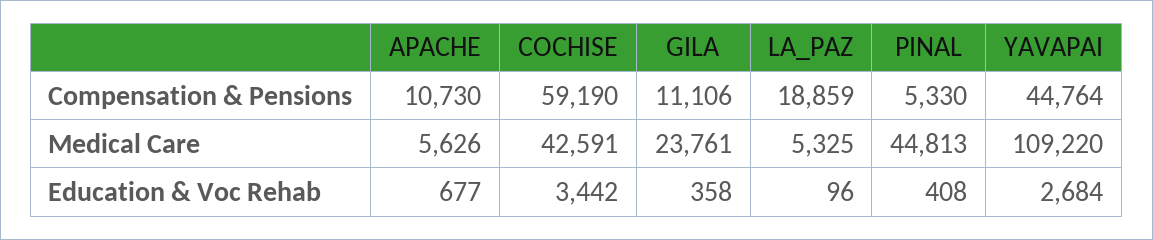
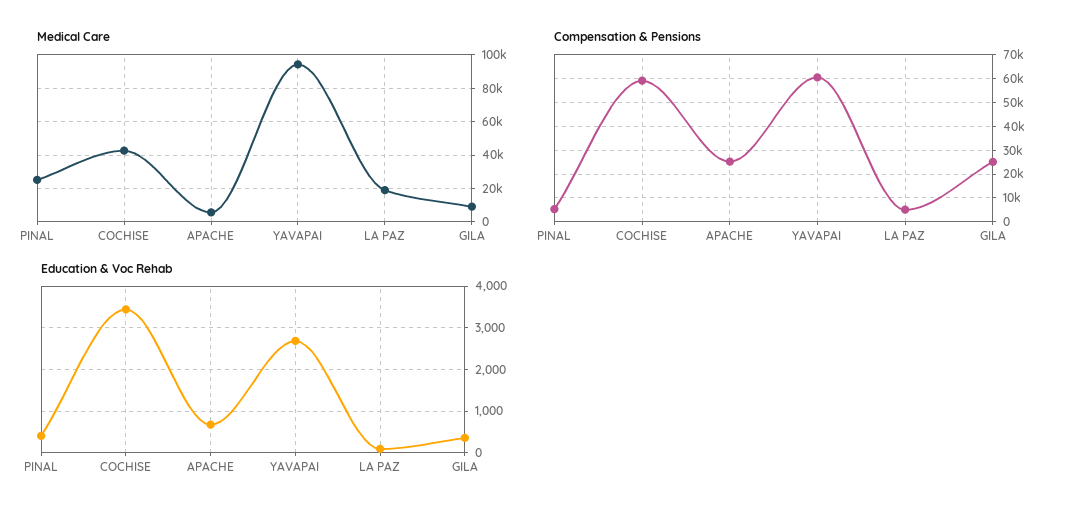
Compensation & Pensions, APACHE: 10730 -> 25000
Compensation & Pensions, GILA: 11106 -> 25000
Compensation & Pensions, LA_PAZ: 18859 -> 5000
Compensation & Pensions, YAVAPAI: 44764 -> 60000
Medical Care, GILA: 23761 -> 10000
Medical Care, LA_PAZ: 5325 -> 20000
Medical Care, PINAL: 44813 -> 25000
Medical Care, YAVAPAI: 109220 -> 95000

